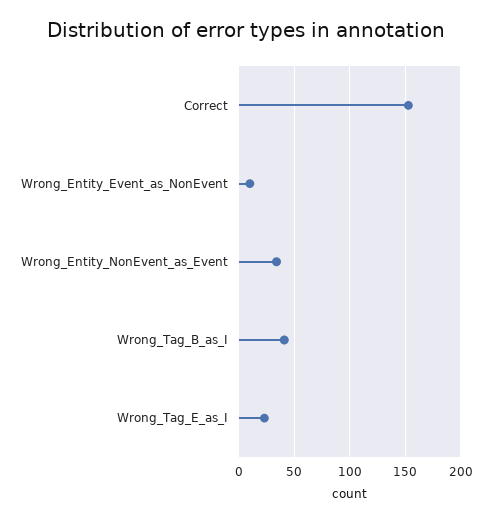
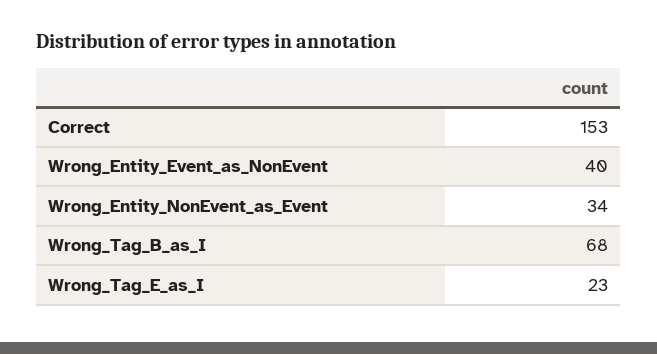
Wrong_Entity_Event_as_NonEvent: 10 -> 40
Wrong_Tag_B_as_I: 40 -> 68

